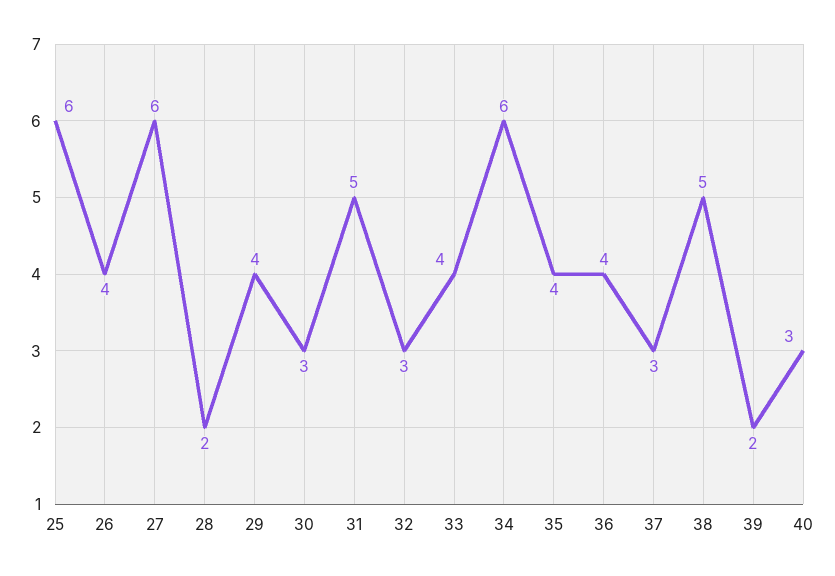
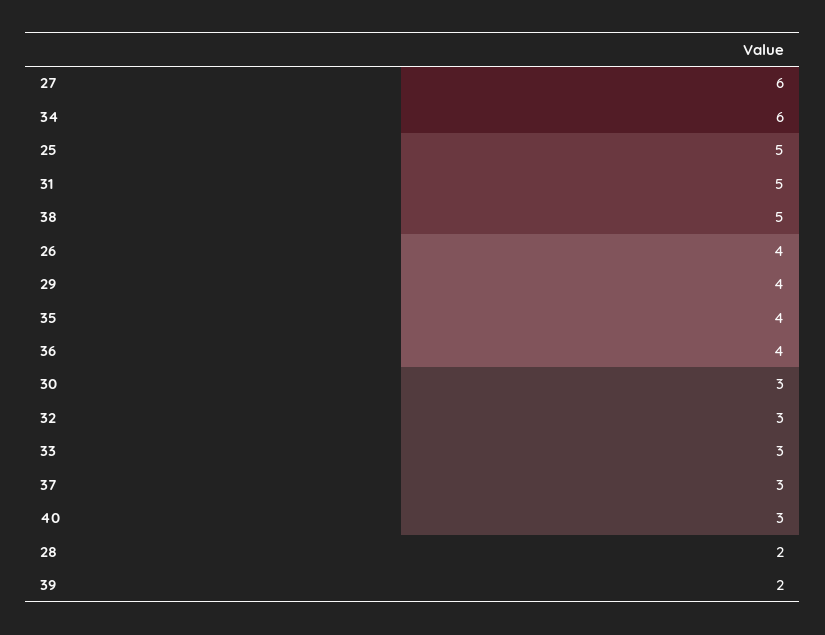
25: 6 -> 5
33: 4 -> 3

